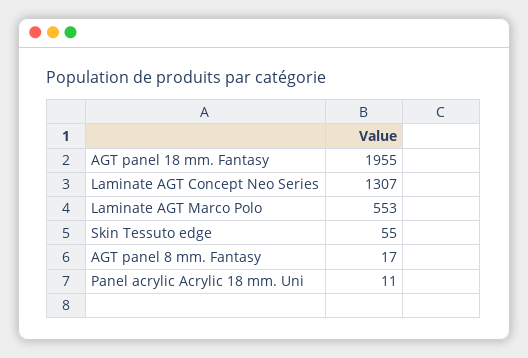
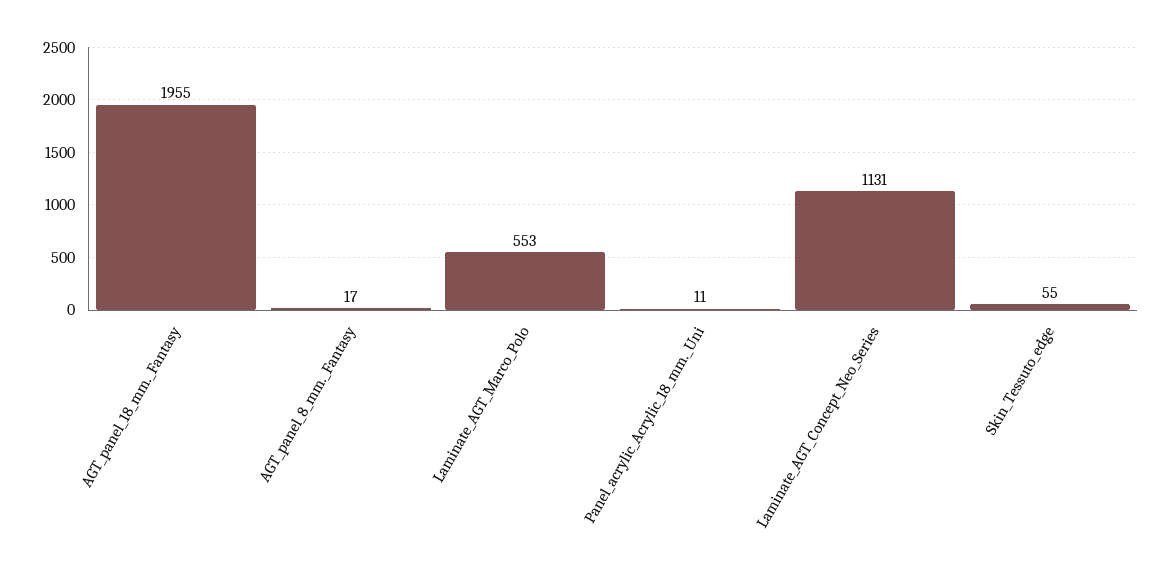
Laminate AGT Concept Neo Series: 1307 -> 1131

